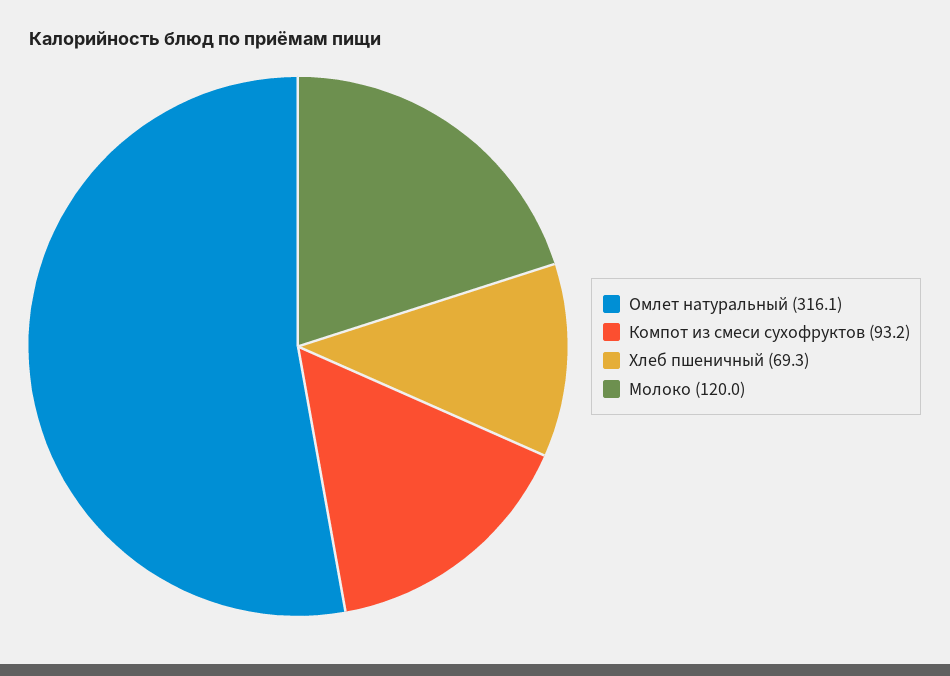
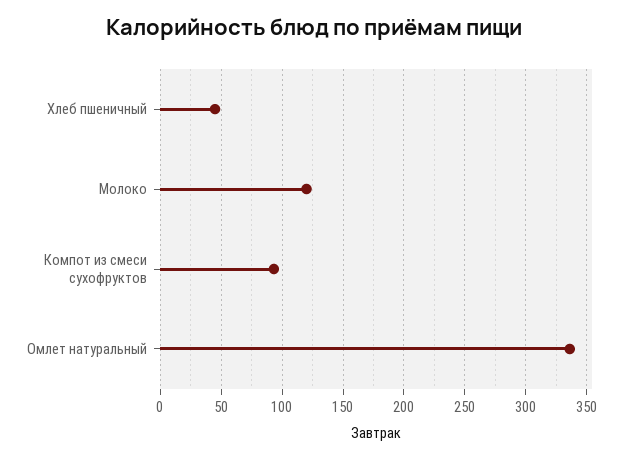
Омлет натуральный: 316.1 -> 335
Хлеб пшеничный: 69.3 -> 45

